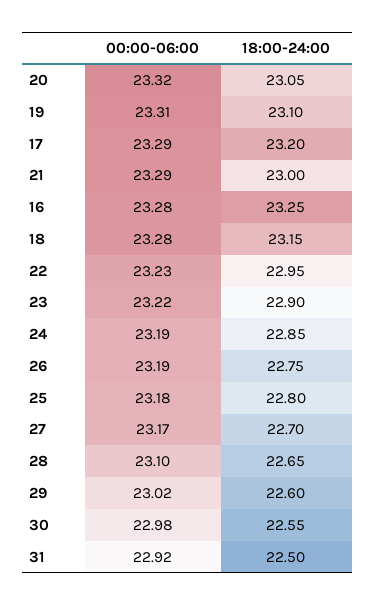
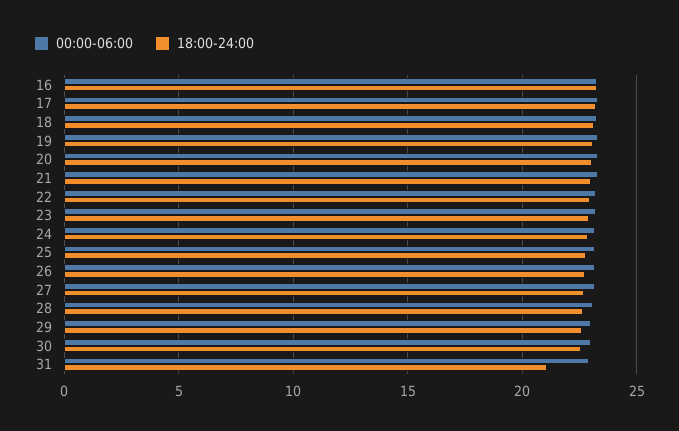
18:00-24:00, 31: 22.5 -> 21

